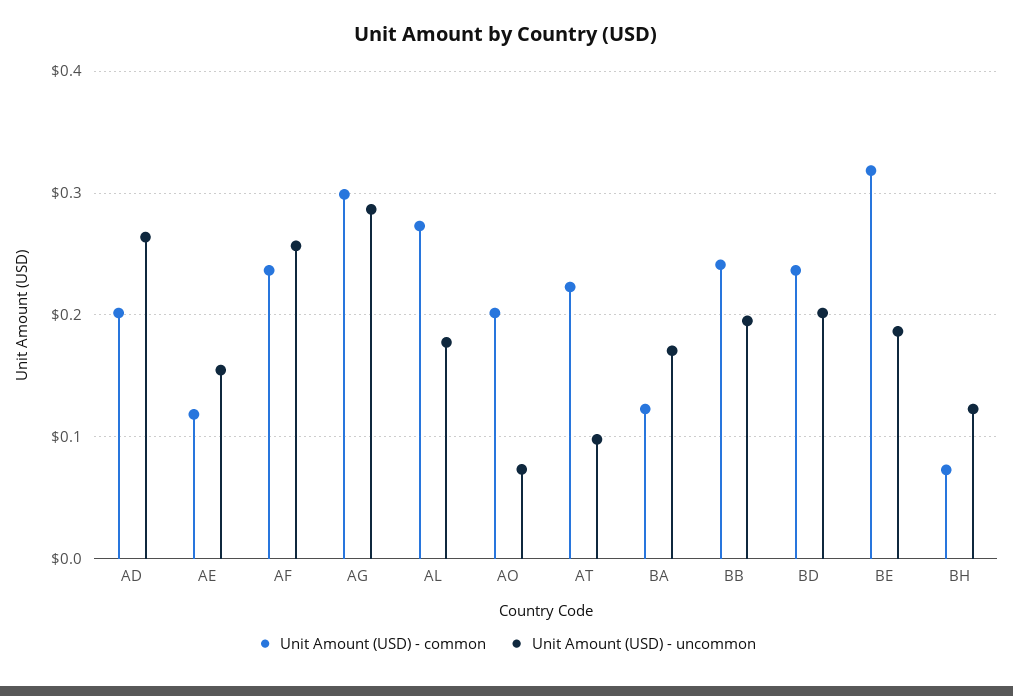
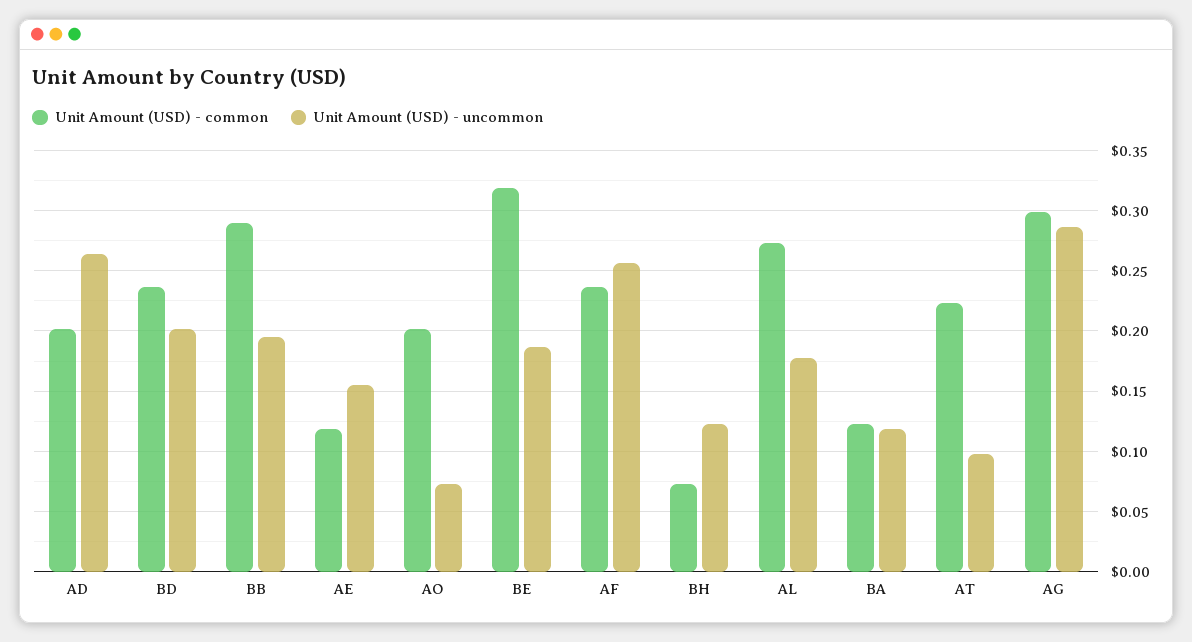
Unit Amount (USD) - uncommon, BA: 0.17 -> 0.12
Unit Amount (USD) - common, BB: 0.24 -> 0.29

